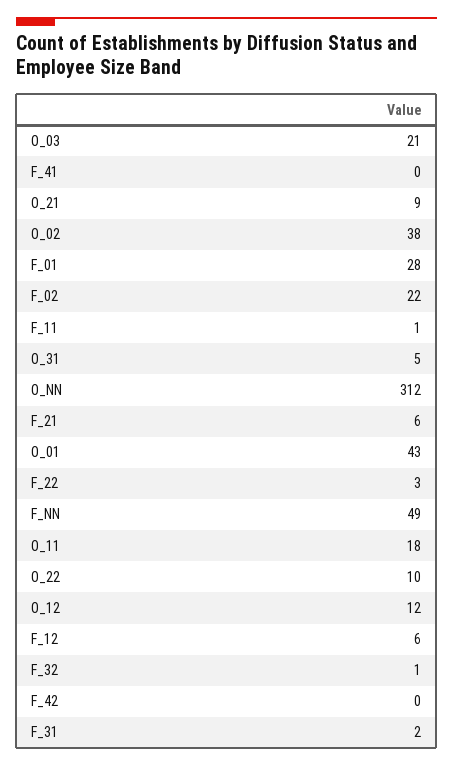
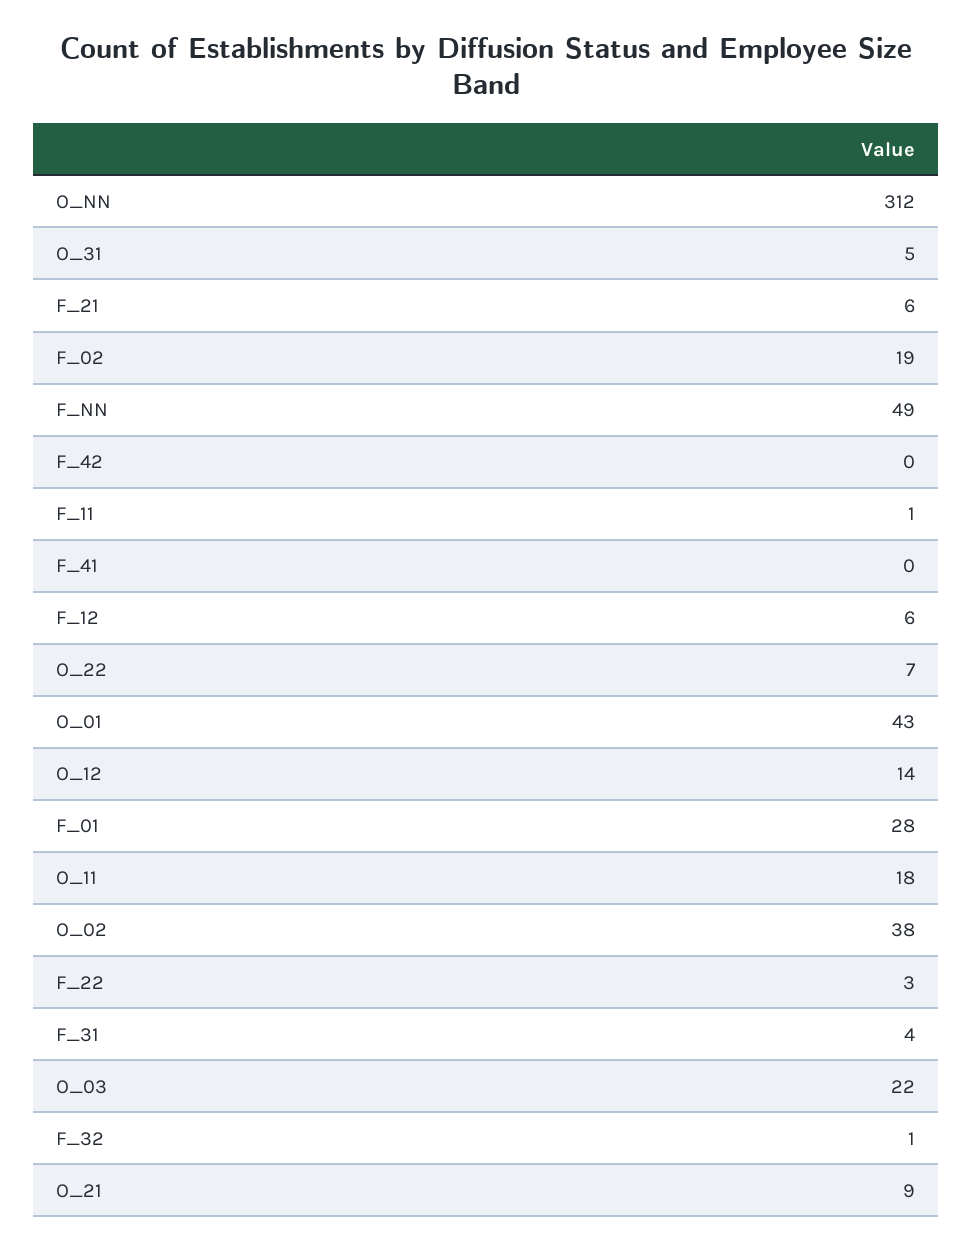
O_03: 21 -> 22
F_02: 22 -> 19
O_22: 10 -> 7
O_12: 12 -> 14
F_31: 2 -> 4

